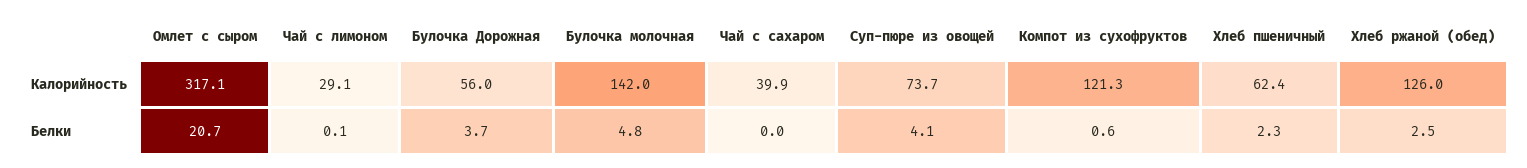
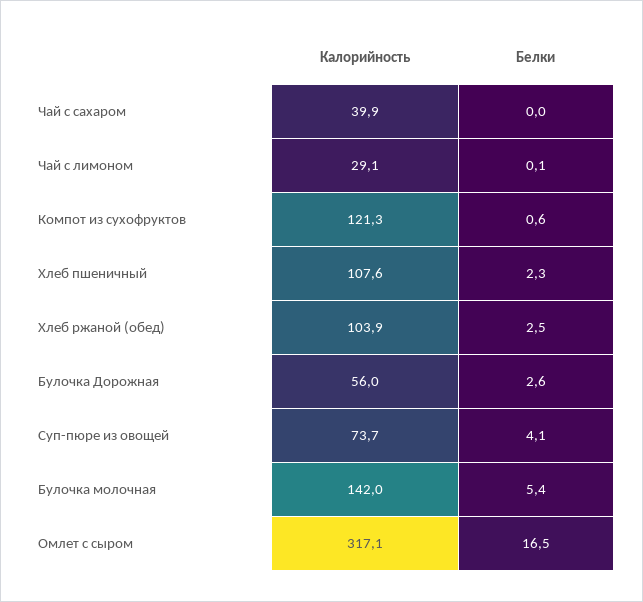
Хлеб пшеничный, Калорийность: 62.4 -> 107.6
Хлеб ржаной (обед), Калорийность: 126 -> 103.9
Омлет с сыром, Белки: 20.7 -> 16.5
Булочка Дорожная, Белки: 3.7 -> 2.6
Булочка молочная, Белки: 4.8 -> 5.4

